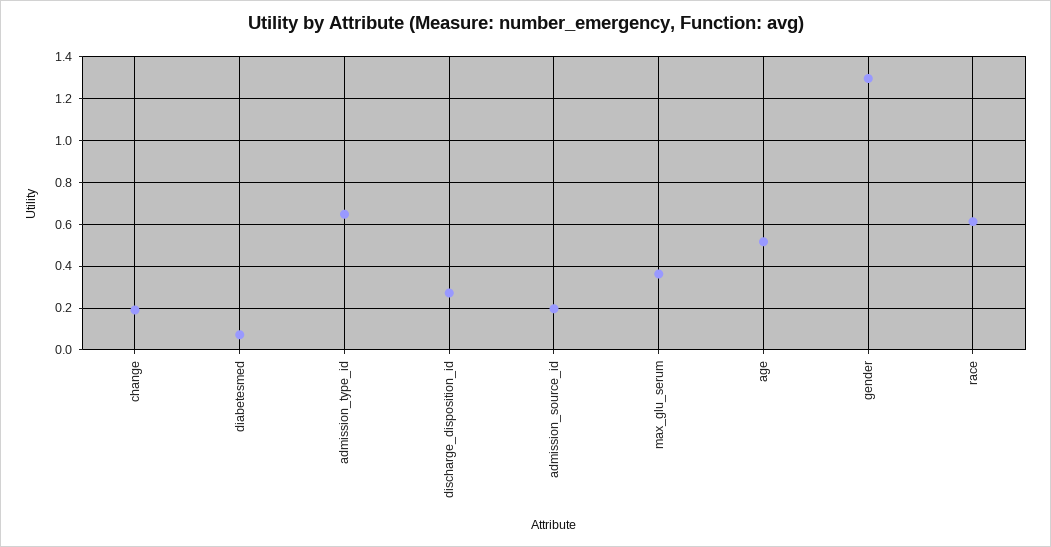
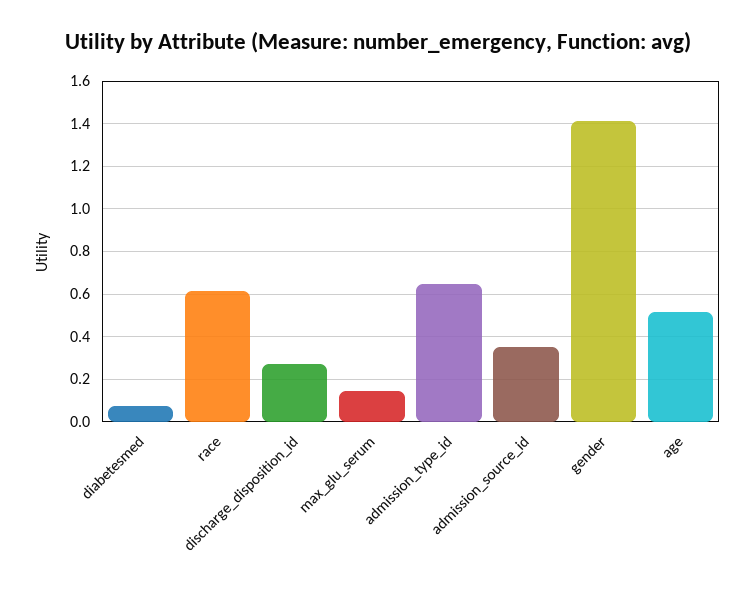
change: 0.2 -> none
admission_source_id: 0.2 -> 0.35
max_glu_serum: 0.35 -> 0.15
gender: 1.3 -> 1.4

